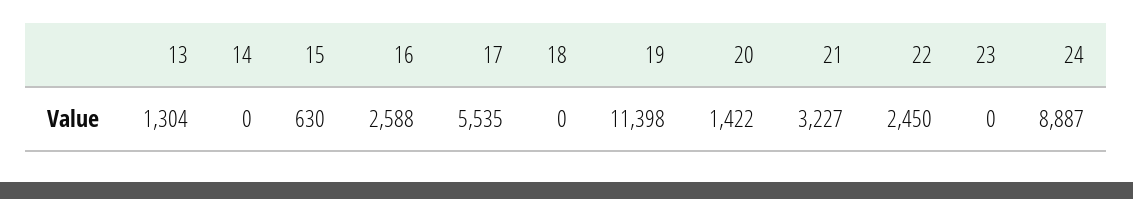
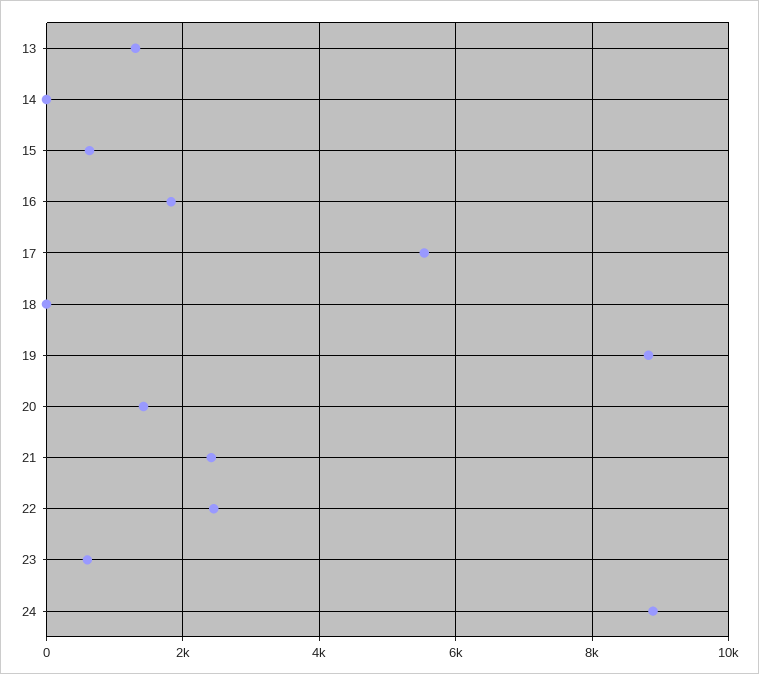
16: 2588 -> 1800
19: 11398 -> 8800
21: 3227 -> 2400
23: 0 -> 600

